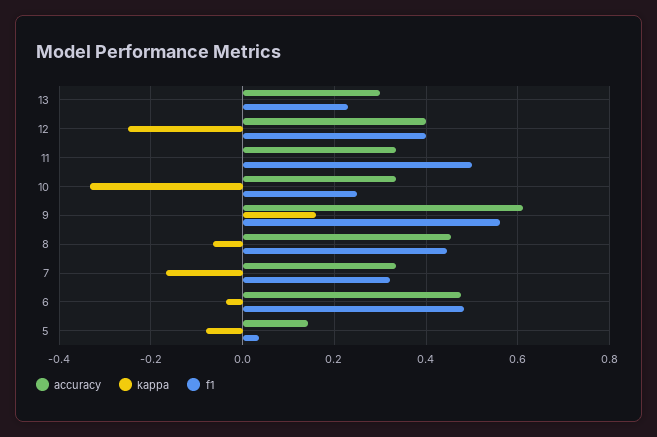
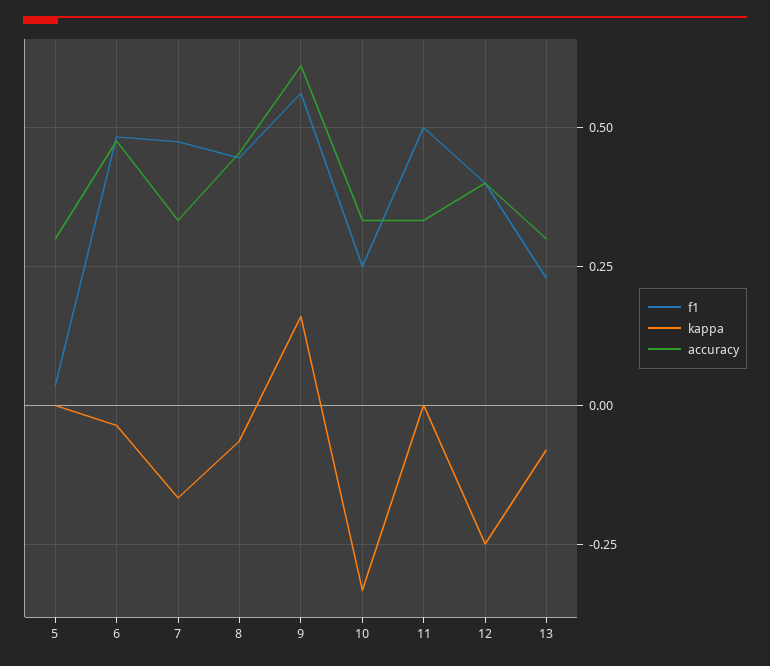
kappa, 13: 0 -> -0.075
f1, 7: 0.32 -> 0.475
accuracy, 5: 0.14 -> 0.3
kappa, 5: -0.08 -> 0

